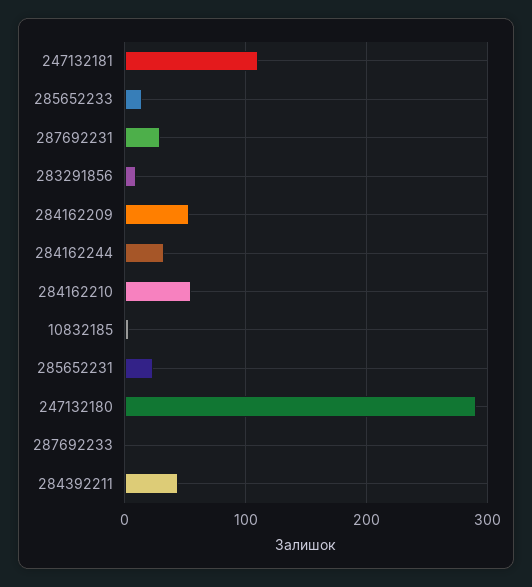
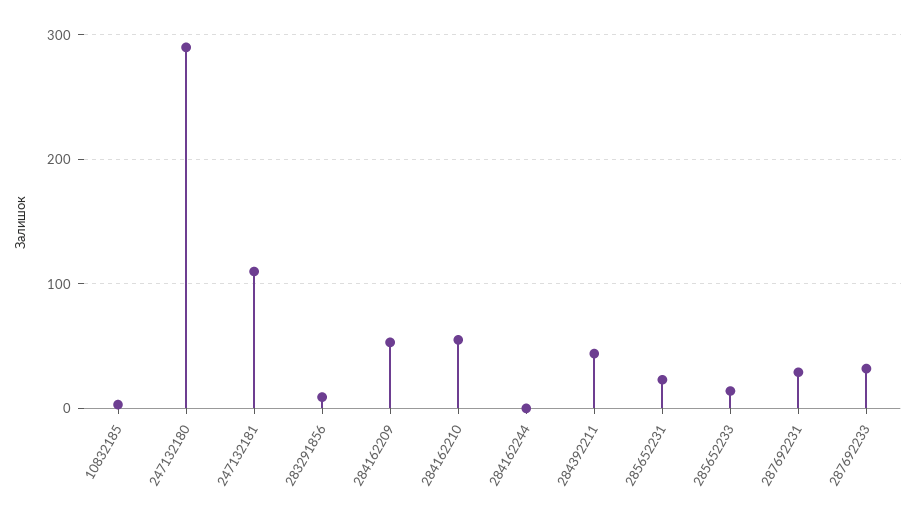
284162244: 30 -> 0
287692233: 0 -> 30

